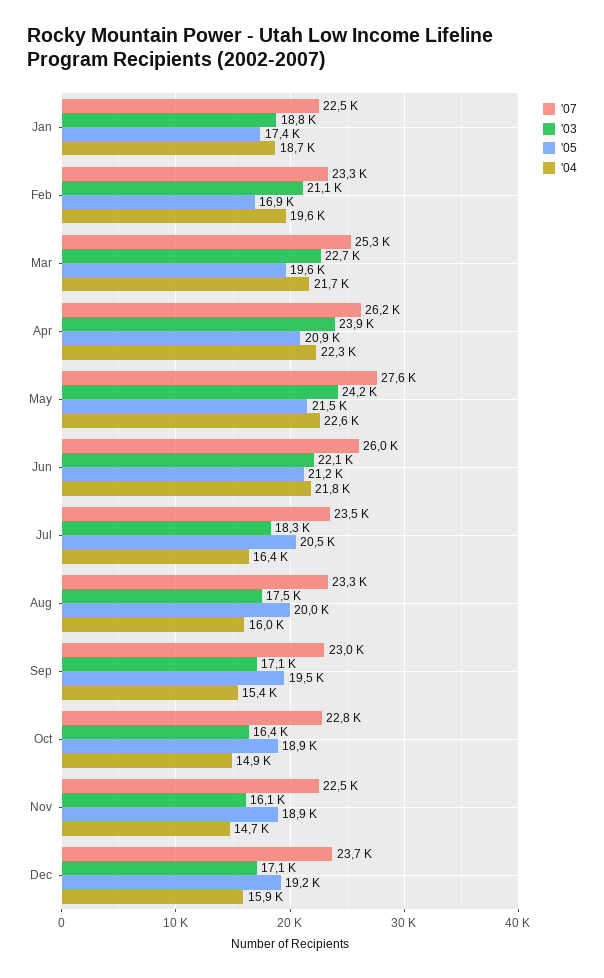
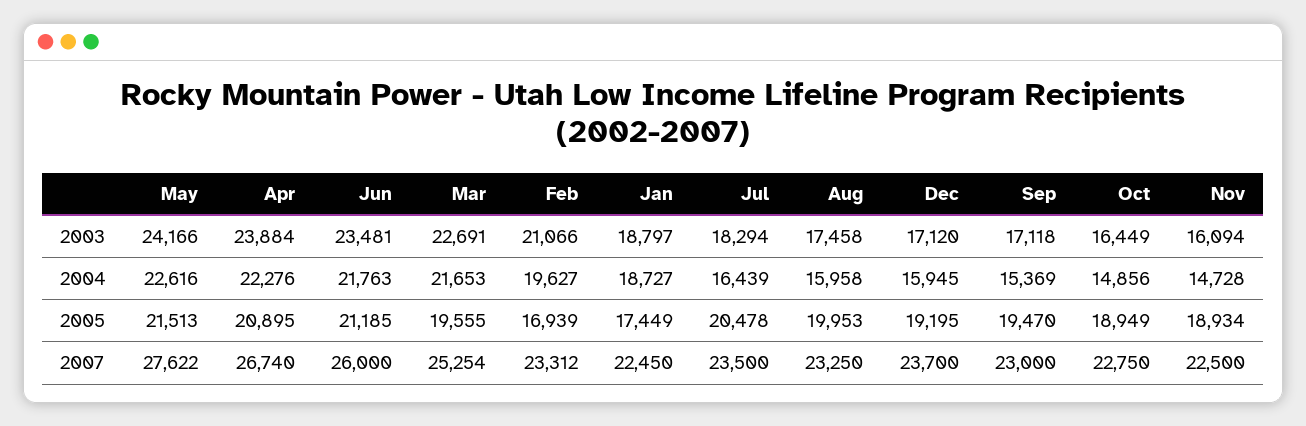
'07, Apr: 26200 -> 26740
'03, Jun: 22100 -> 23481

